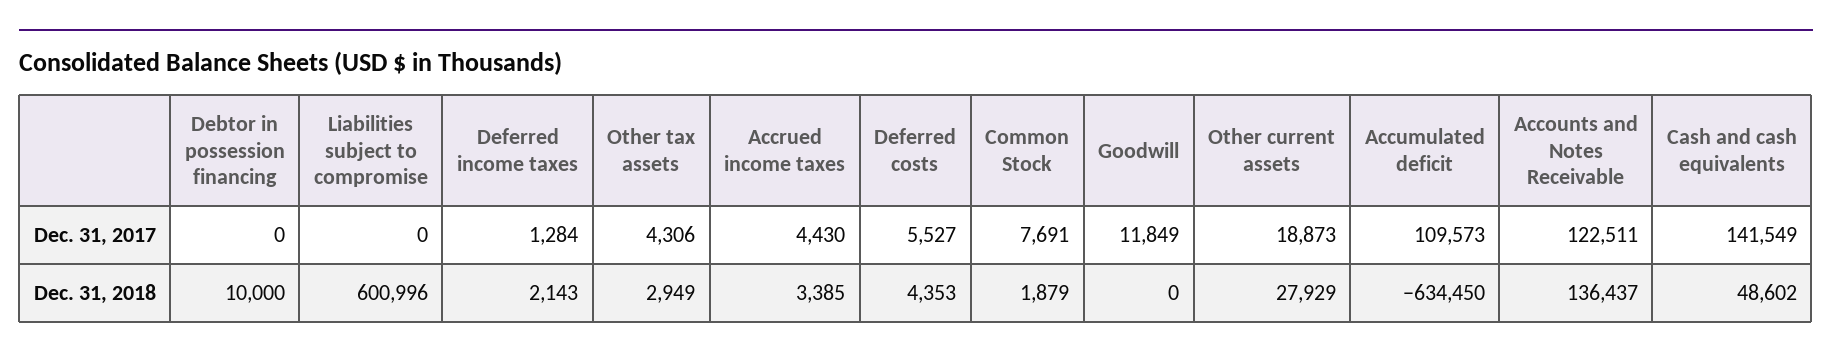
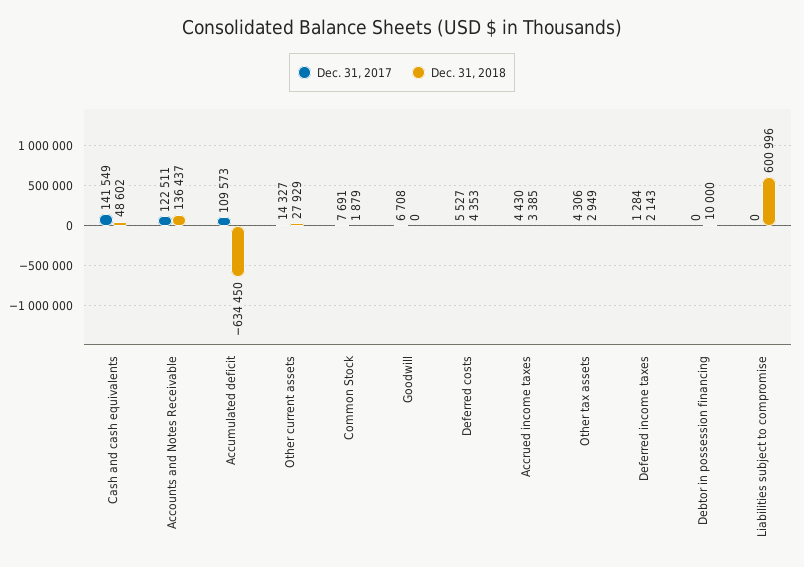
Dec. 31, 2017, Goodwill: 11849 -> 6708
Dec. 31, 2017, Other current assets: 18873 -> 14327

